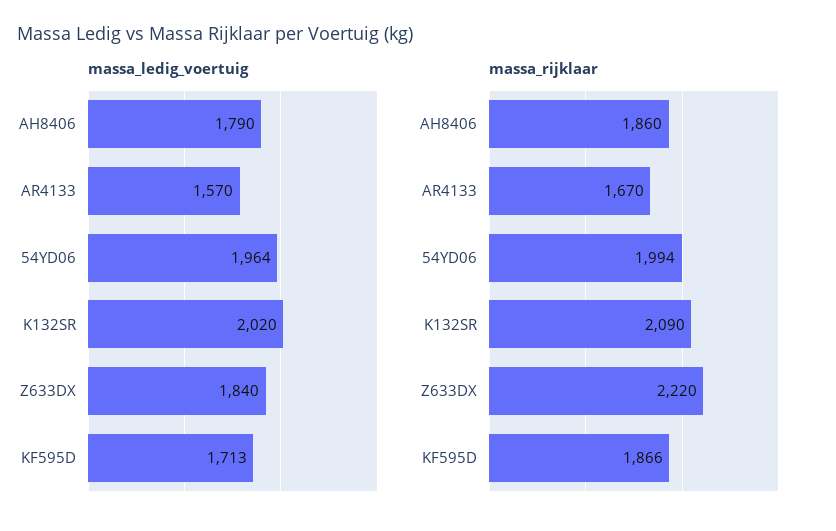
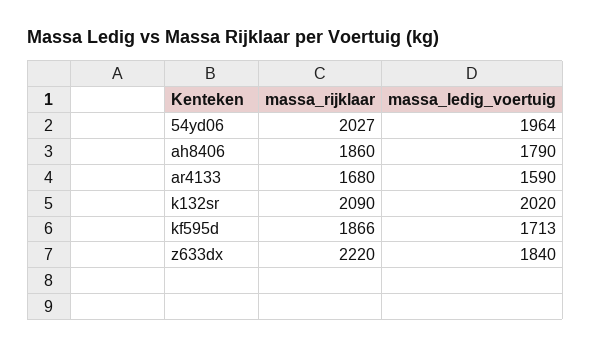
massa_ledig_voertuig, AR4133: 1570 -> 1590
massa_rijklaar, AR4133: 1670 -> 1680
massa_rijklaar, 54YD06: 1994 -> 2027

